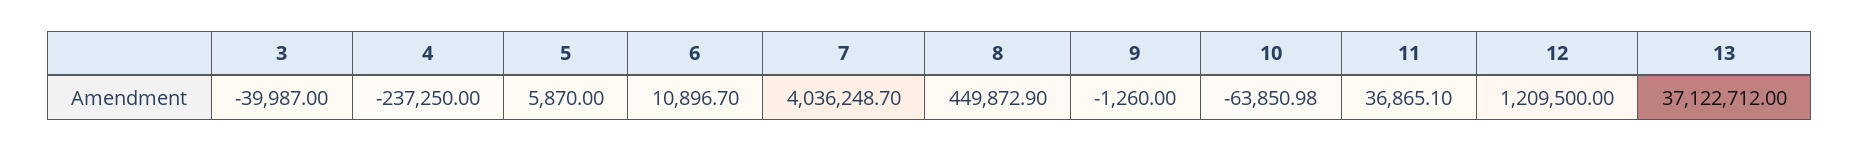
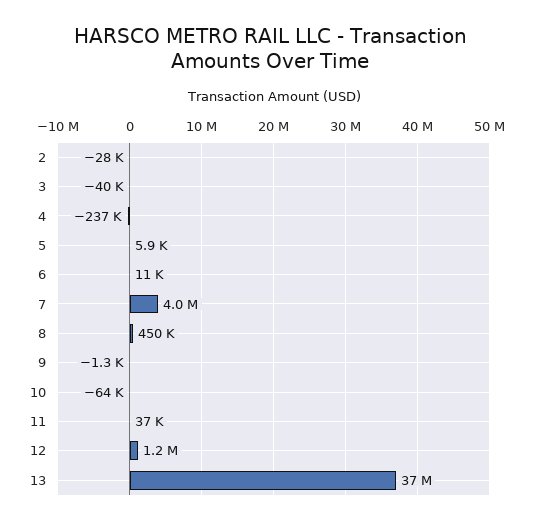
2: none -> -28000

